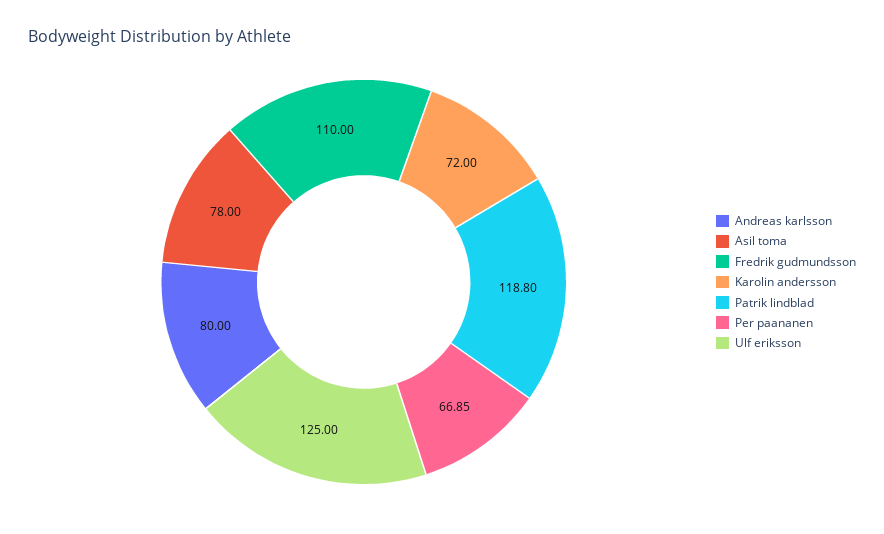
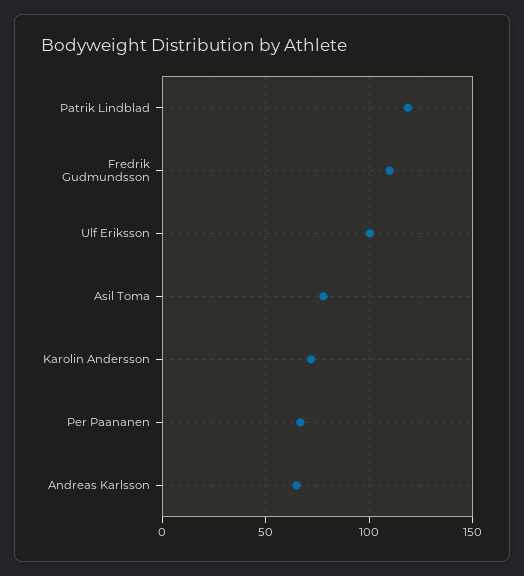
Andreas karlsson: 80 -> 65
Ulf eriksson: 125 -> 100

